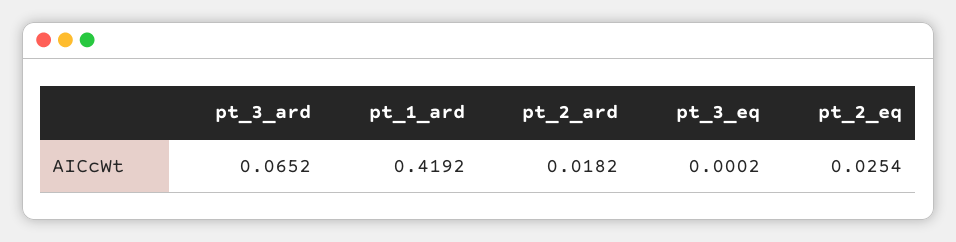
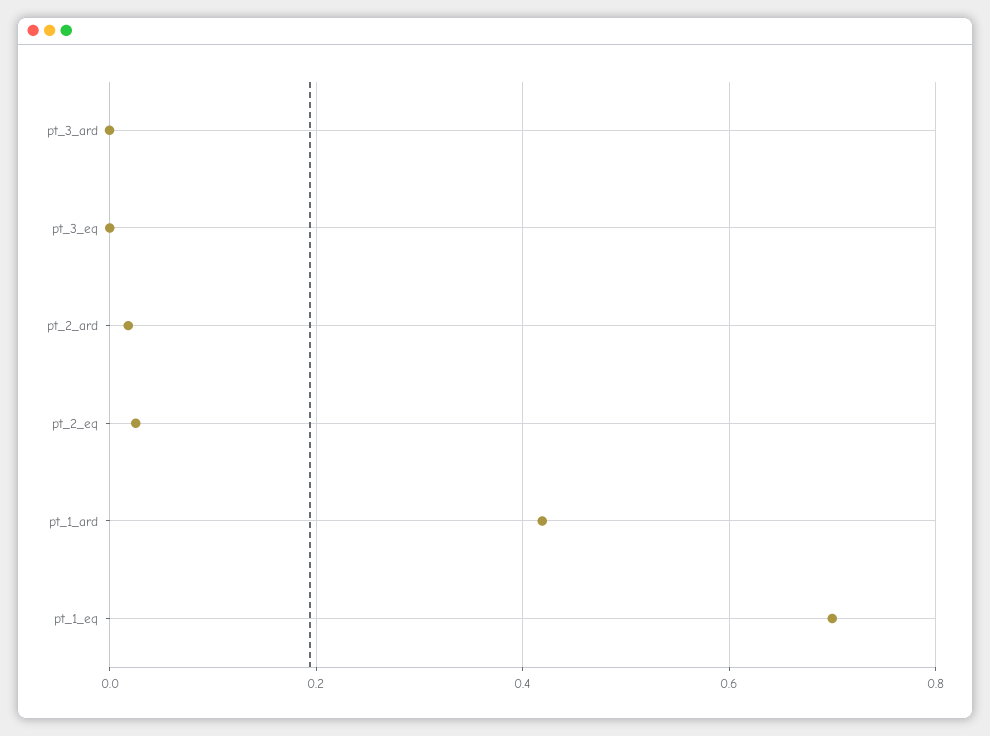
pt_3_ard: 0.0652 -> 0
pt_1_eq: none -> 0.7

